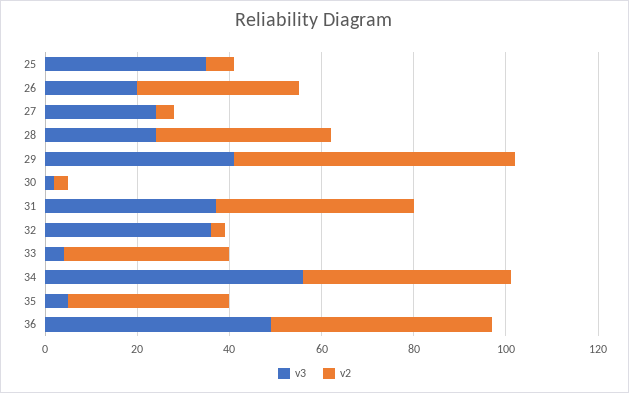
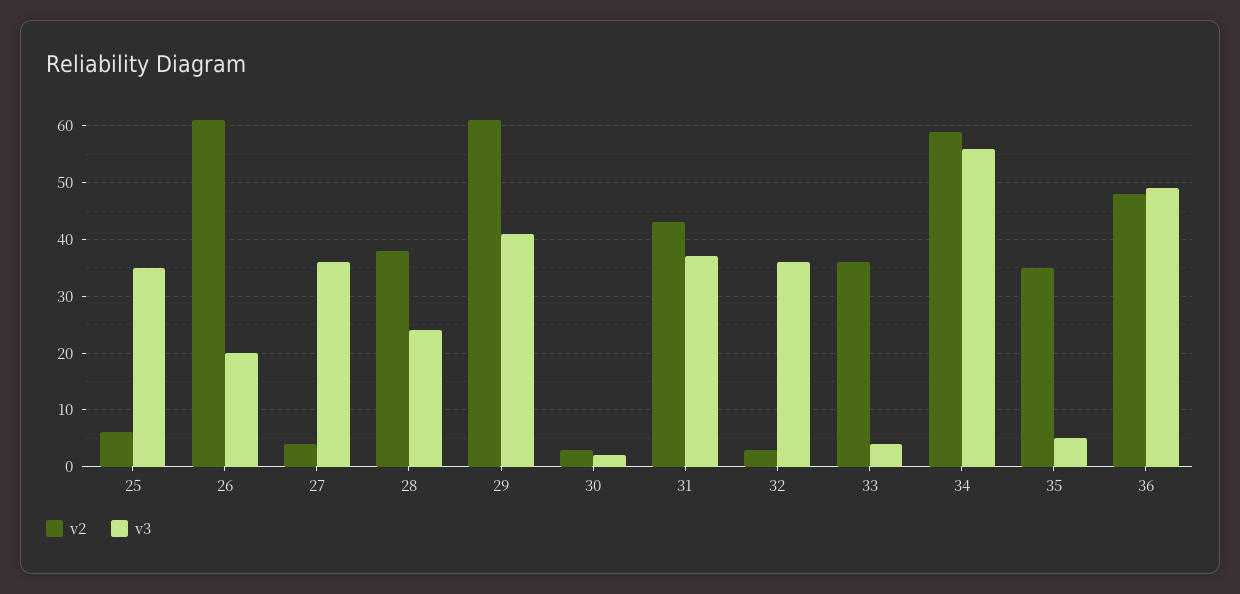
v2, 26: 35 -> 60
v3, 27: 25 -> 35
v2, 34: 45 -> 60

